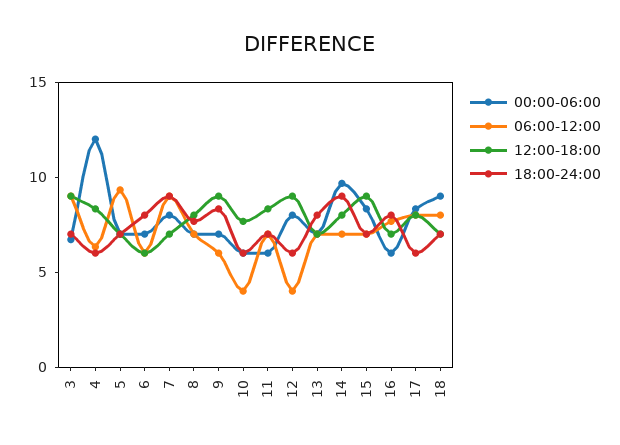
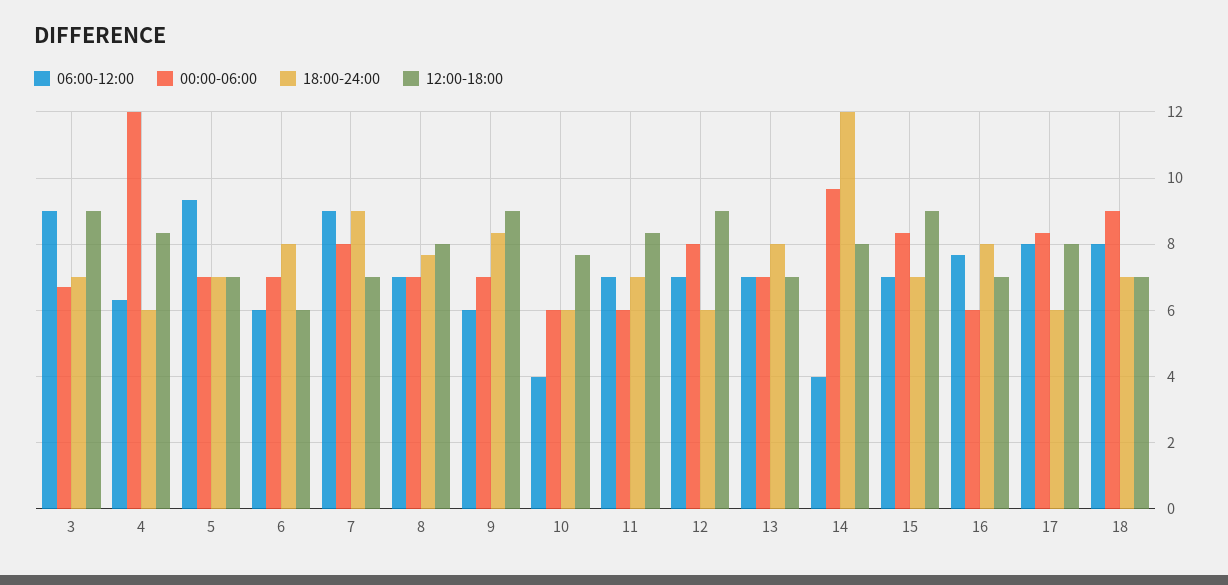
06:00-12:00, 12: 4 -> 7
06:00-12:00, 14: 7 -> 4
18:00-24:00, 14: 9 -> 12

